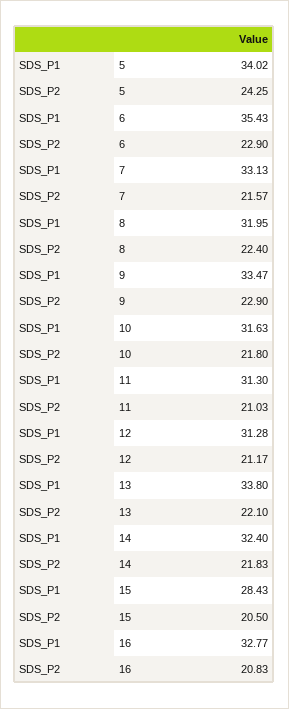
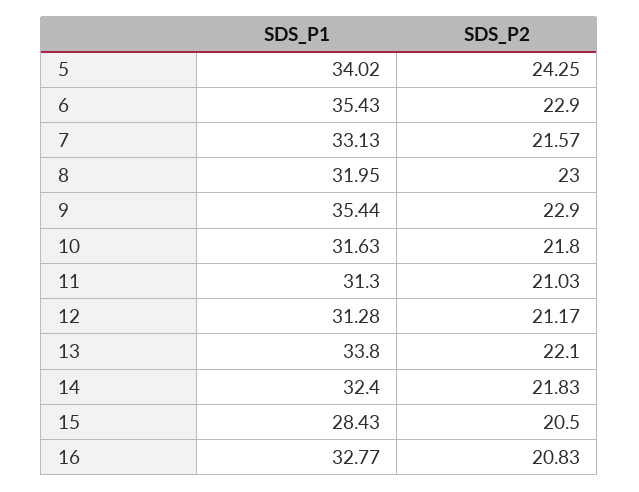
SDS_P2, 8: 22.4 -> 23
SDS_P1, 9: 33.47 -> 35.44

